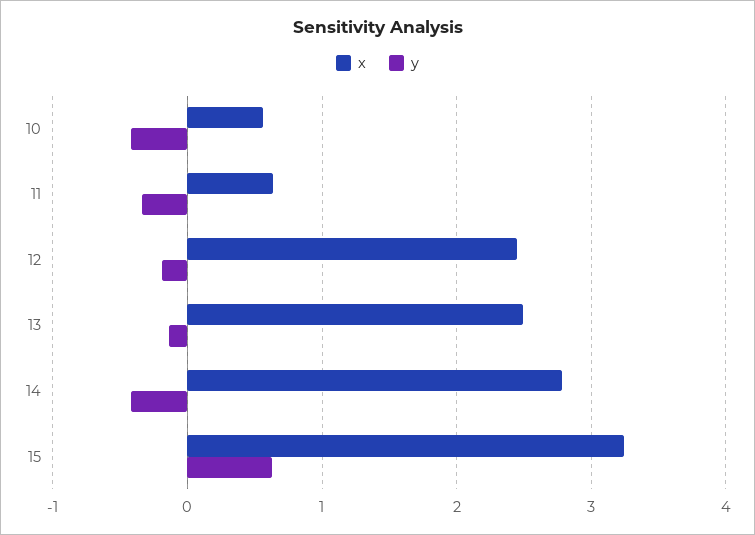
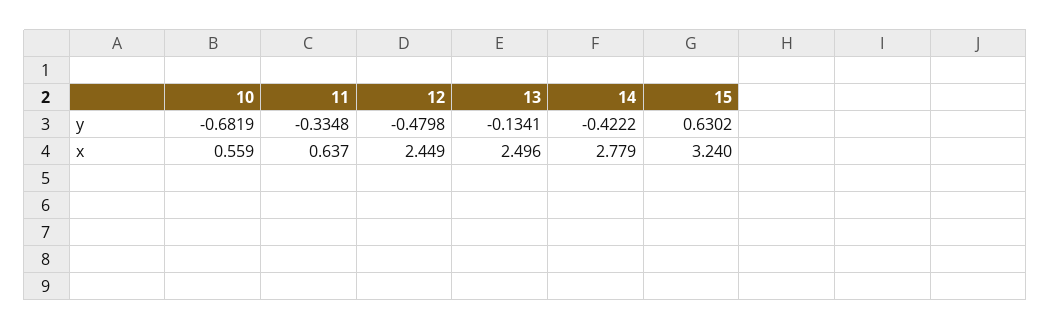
y, 10: -0.4 -> -0.6819
y, 12: -0.2 -> -0.4798

